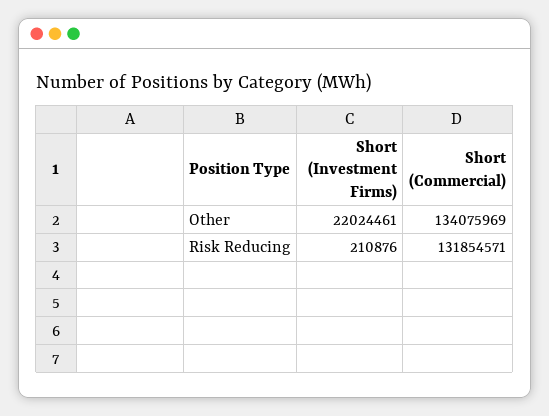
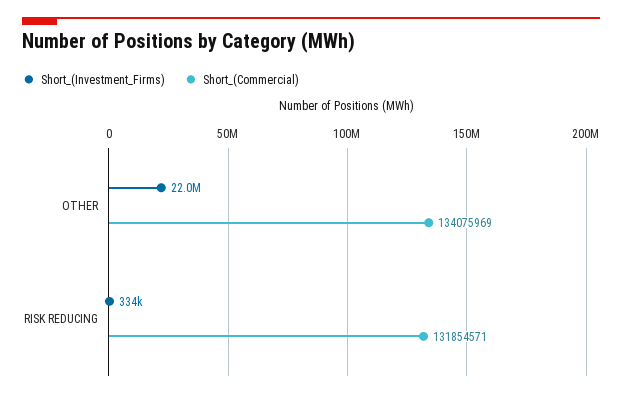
Short (Investment Firms), Risk Reducing: 210876 -> 334000

